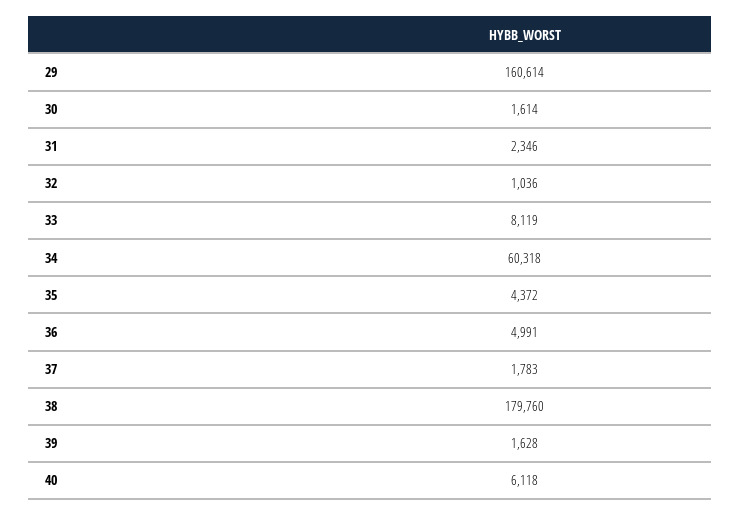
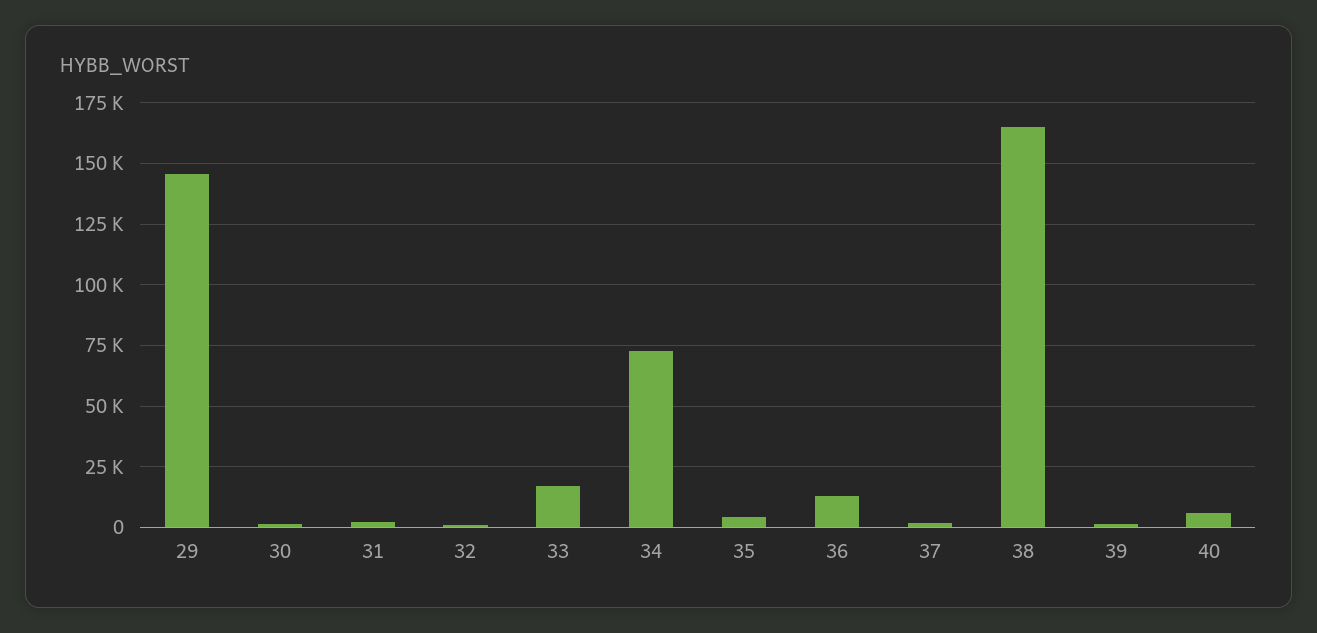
29: 160614 -> 145000
33: 8119 -> 17500
34: 60318 -> 72500
36: 4991 -> 12500
38: 179760 -> 165000

